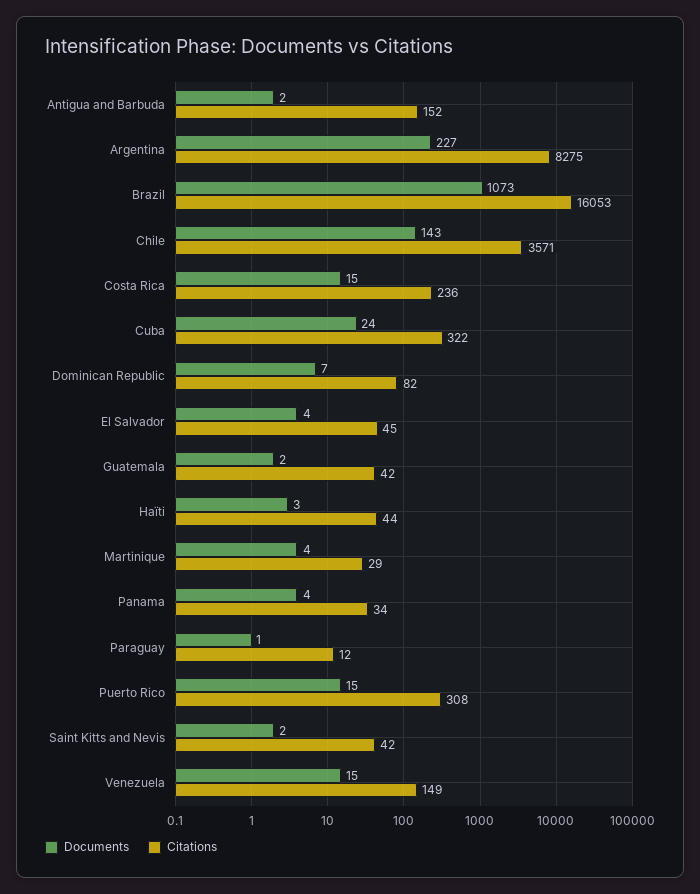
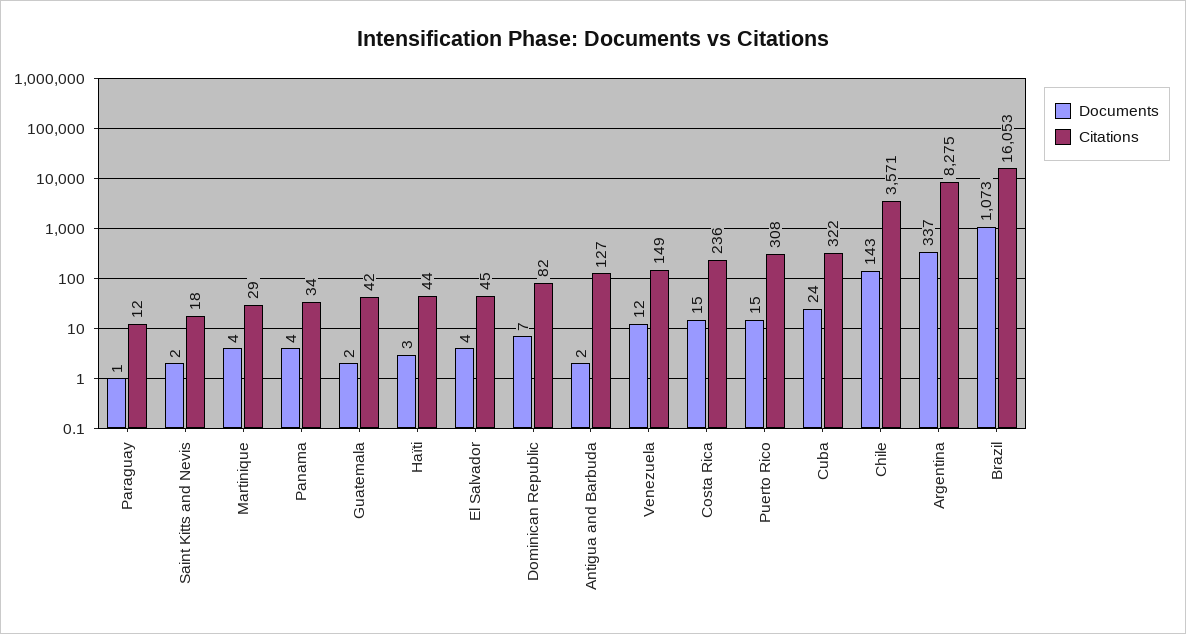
Citations, Antigua and Barbuda: 152 -> 127
Documents, Argentina: 227 -> 337
Citations, Saint Kitts and Nevis: 42 -> 18
Documents, Venezuela: 15 -> 12

